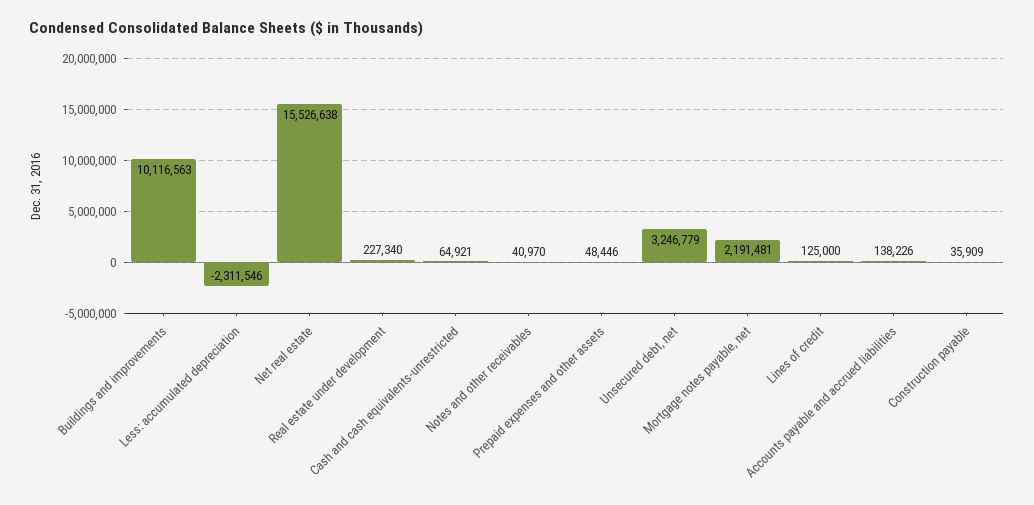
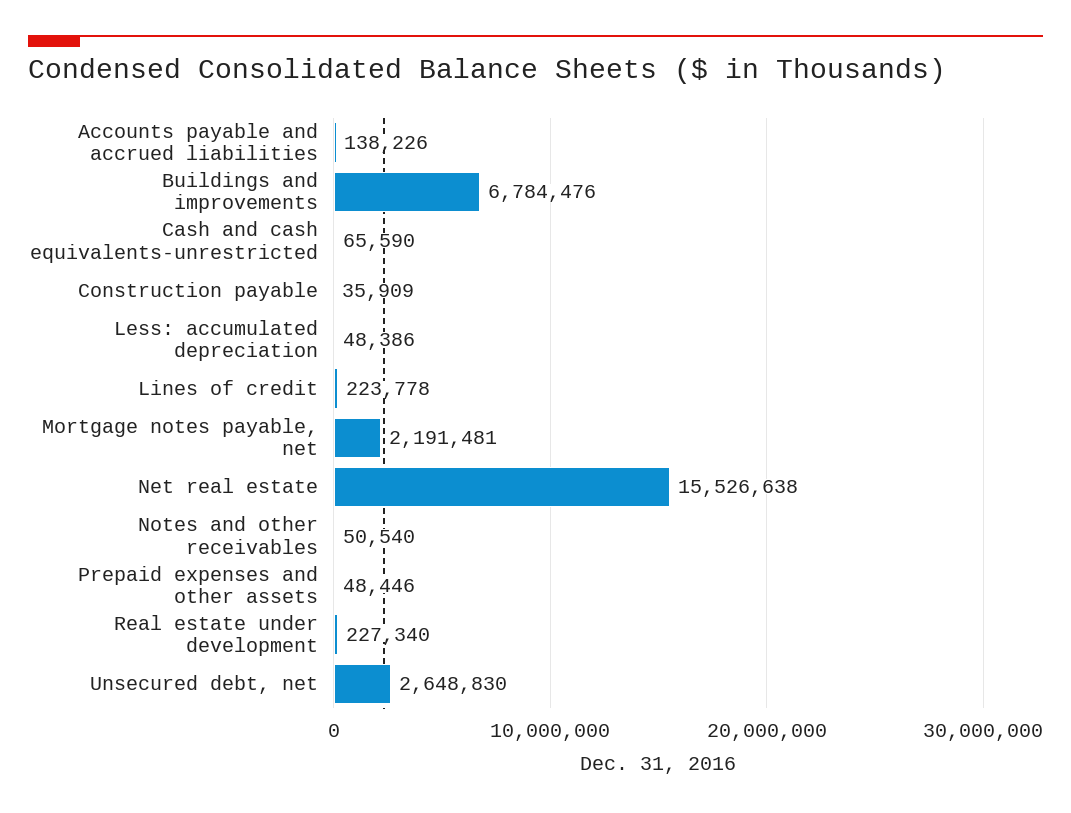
Buildings and improvements: 10116563 -> 6784476
Less: accumulated depreciation: -2311546 -> 48386
Cash and cash equivalents-unrestricted: 64921 -> 65590
Notes and other receivables: 40970 -> 50540
Unsecured debt, net: 3246779 -> 2648830
Lines of credit: 125000 -> 223778

